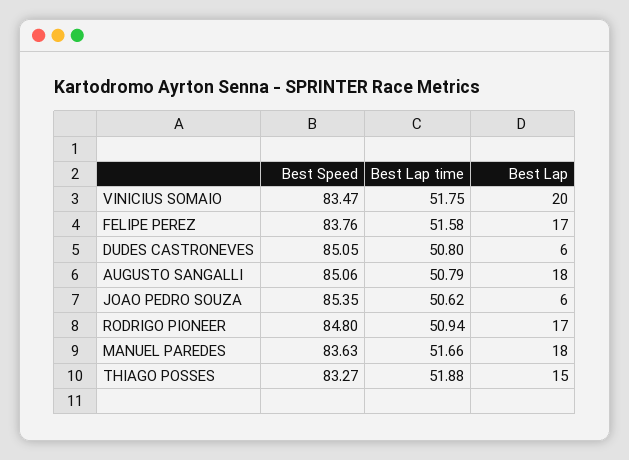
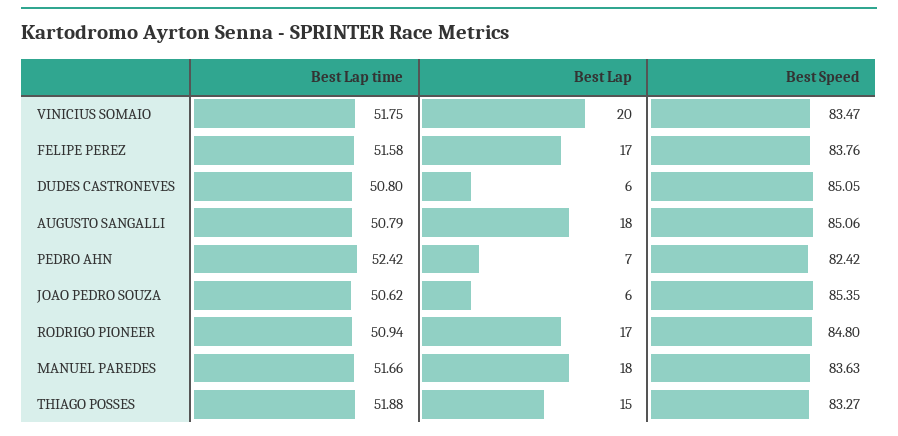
Best Lap time, PEDRO AHN: none -> 52.42
Best Lap, PEDRO AHN: none -> 7
Best Speed, PEDRO AHN: none -> 82.42

